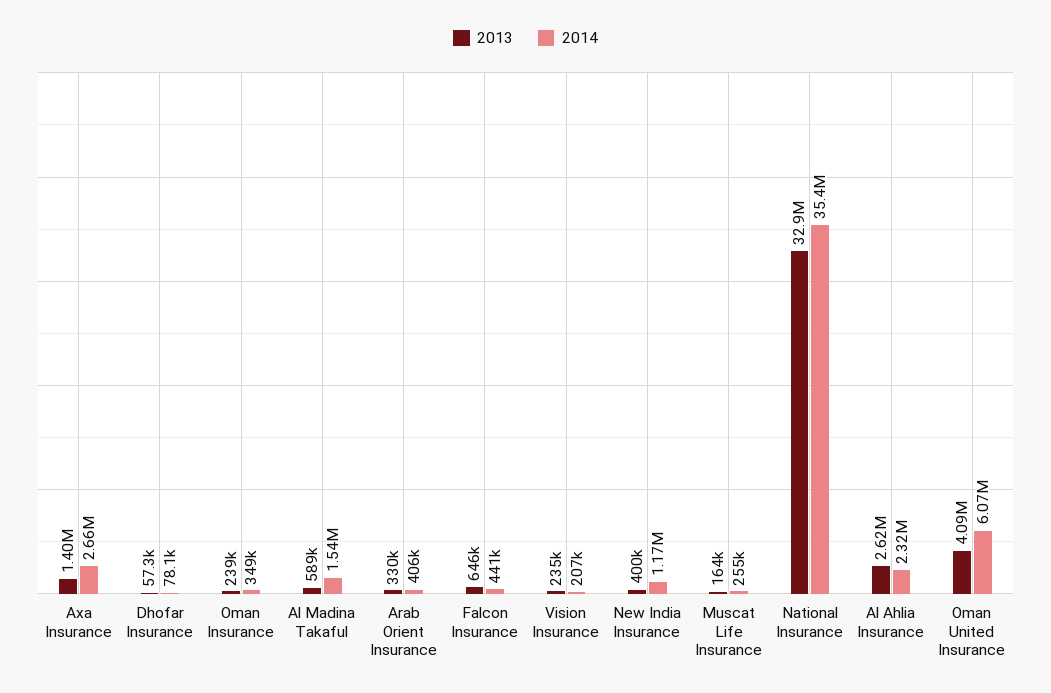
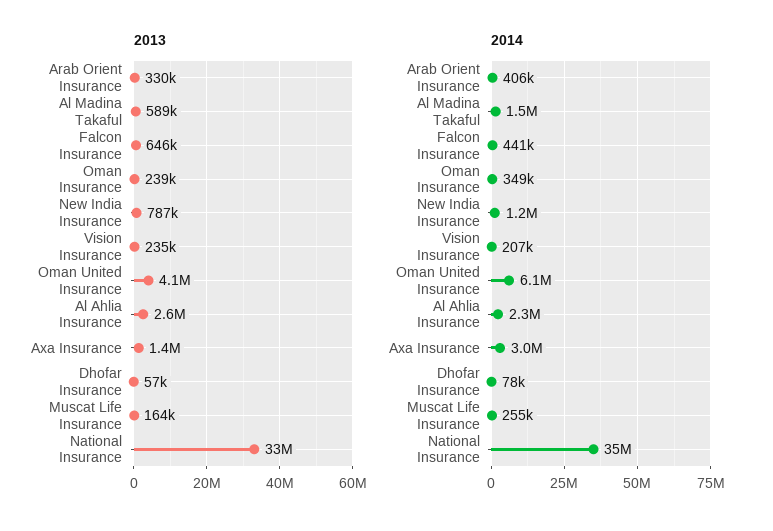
2014, Axa Insurance: 2660000 -> 3000000
2013, New India Insurance: 400000 -> 787000

